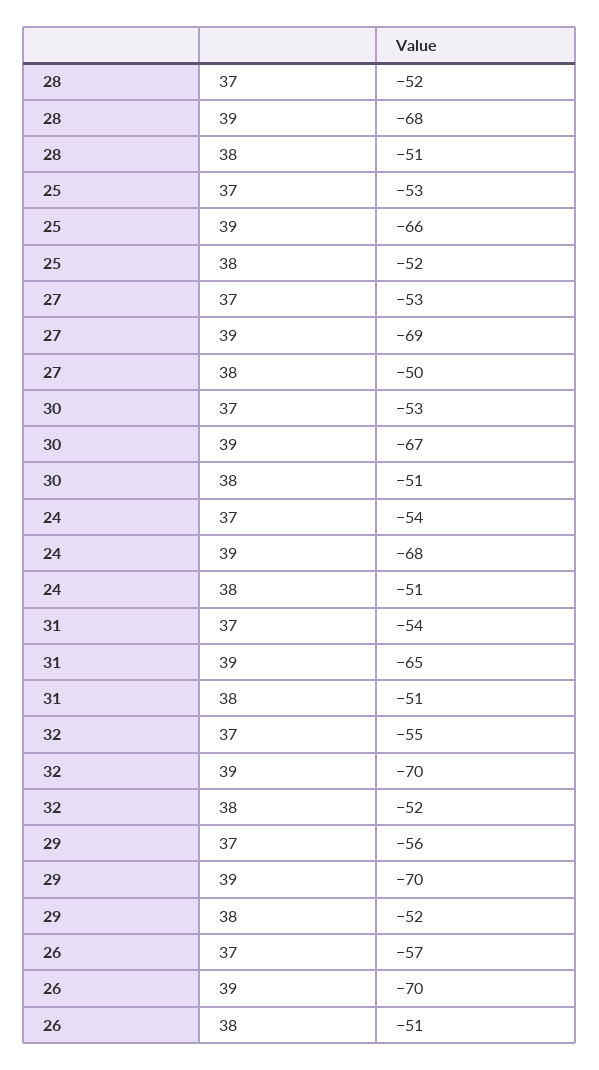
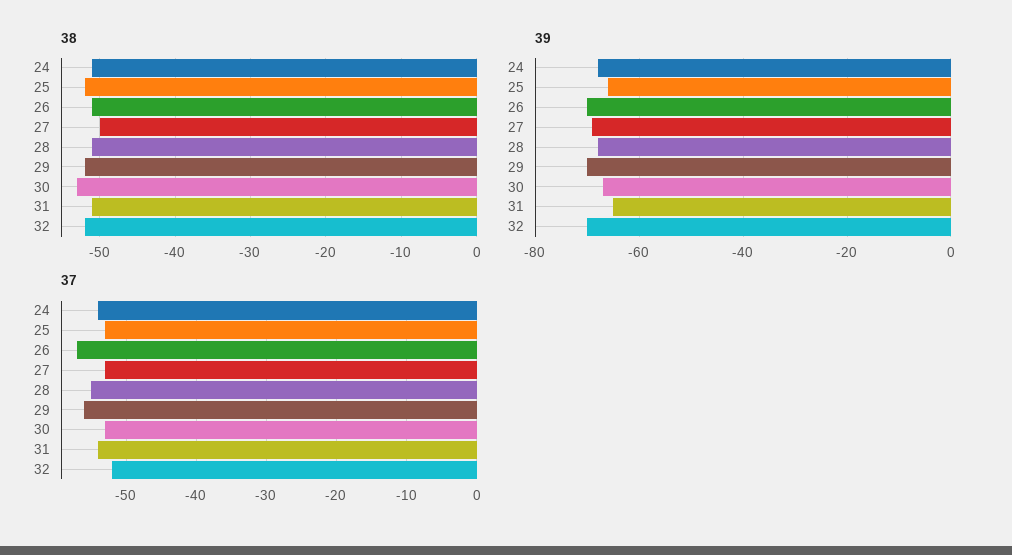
37, 28: -52 -> -55
38, 30: -51 -> -53
37, 32: -55 -> -52

